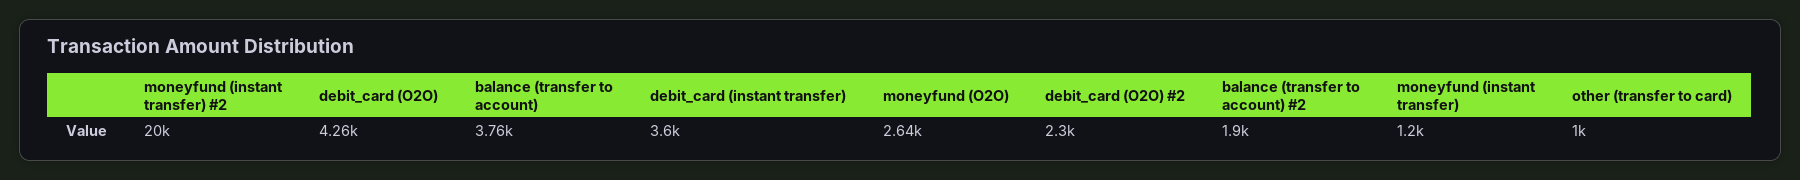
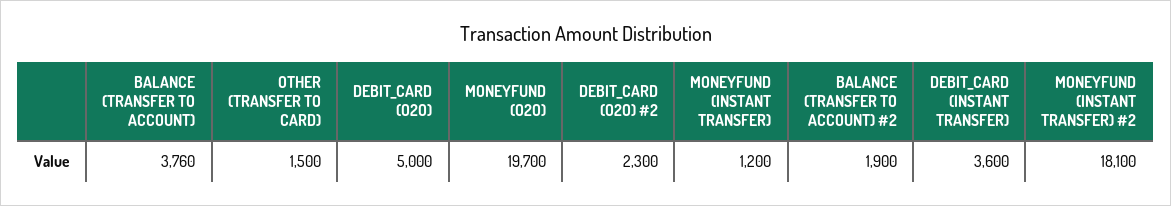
moneyfund (instant transfer) #2: 20000 -> 18100
debit_card (O2O): 4260 -> 5000
moneyfund (O2O): 2640 -> 19700
other (transfer to card): 1000 -> 1500

